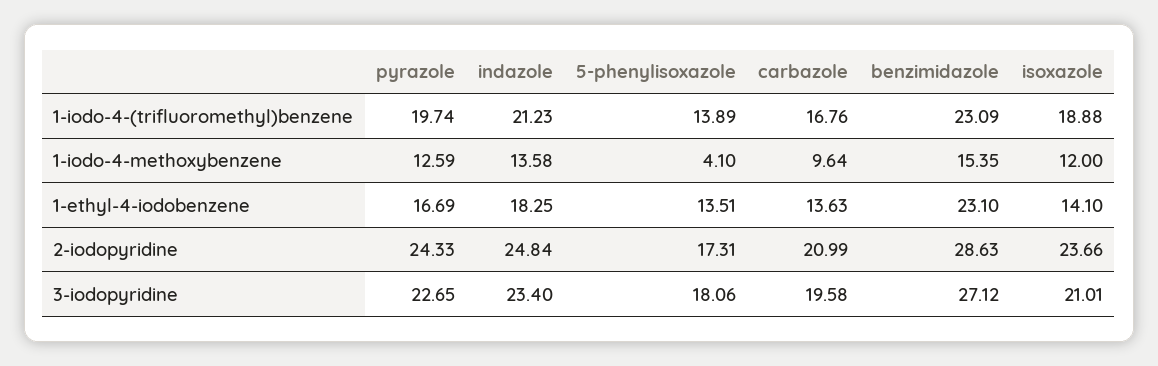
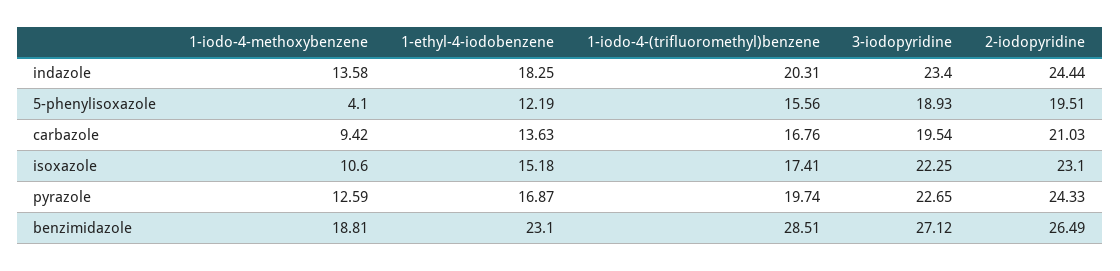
indazole, 1-iodo-4-(trifluoromethyl)benzene: 21.23 -> 20.31
5-phenylisoxazole, 1-iodo-4-(trifluoromethyl)benzene: 13.89 -> 15.56
benzimidazole, 1-iodo-4-(trifluoromethyl)benzene: 23.09 -> 28.51
isoxazole, 1-iodo-4-(trifluoromethyl)benzene: 18.88 -> 17.41
carbazole, 1-iodo-4-methoxybenzene: 9.64 -> 9.42
benzimidazole, 1-iodo-4-methoxybenzene: 15.35 -> 18.81
isoxazole, 1-iodo-4-methoxybenzene: 12 -> 10.6
pyrazole, 1-ethyl-4-iodobenzene: 16.69 -> 16.87
5-phenylisoxazole, 1-ethyl-4-iodobenzene: 13.51 -> 12.19
isoxazole, 1-ethyl-4-iodobenzene: 14.1 -> 15.18
indazole, 2-iodopyridine: 24.84 -> 24.44
5-phenylisoxazole, 2-iodopyridine: 17.31 -> 19.51
carbazole, 2-iodopyridine: 20.99 -> 21.03
benzimidazole, 2-iodopyridine: 28.63 -> 26.49
isoxazole, 2-iodopyridine: 23.66 -> 23.1
5-phenylisoxazole, 3-iodopyridine: 18.06 -> 18.93
carbazole, 3-iodopyridine: 19.58 -> 19.54
isoxazole, 3-iodopyridine: 21.01 -> 22.25

